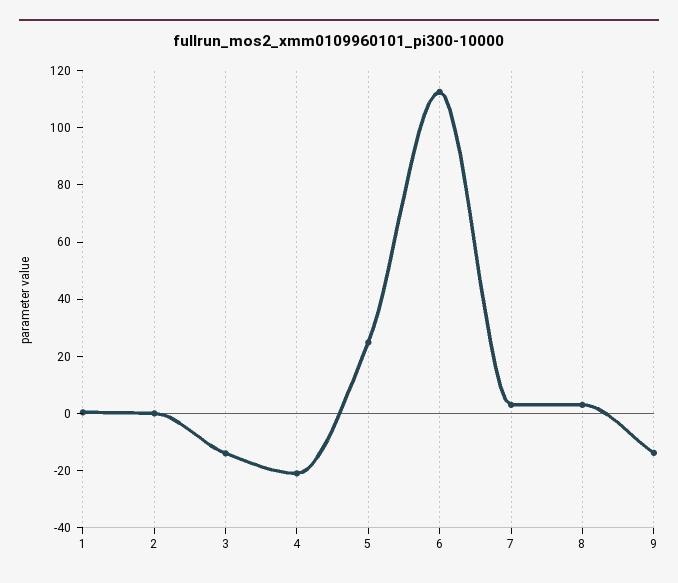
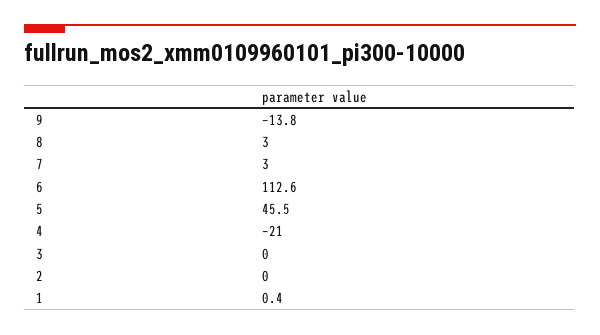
3: -15 -> 0
5: 25 -> 45.5

